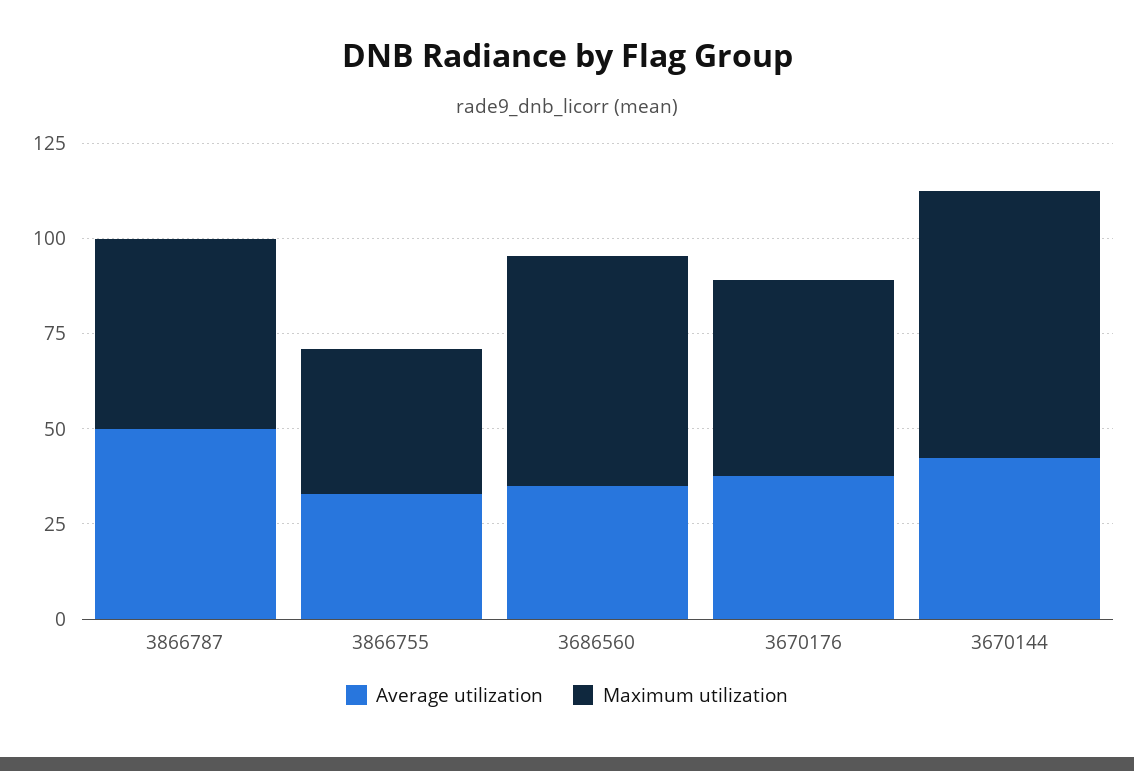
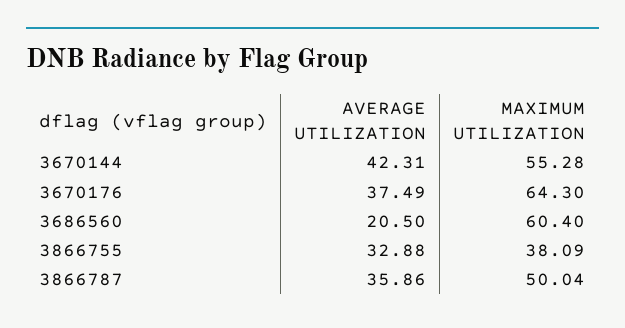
Average utilization, 3866787: 50 -> 35.86
Average utilization, 3686560: 35 -> 20.5
Maximum utilization, 3670176: 50 -> 64.3
Maximum utilization, 3670144: 70 -> 55.28

